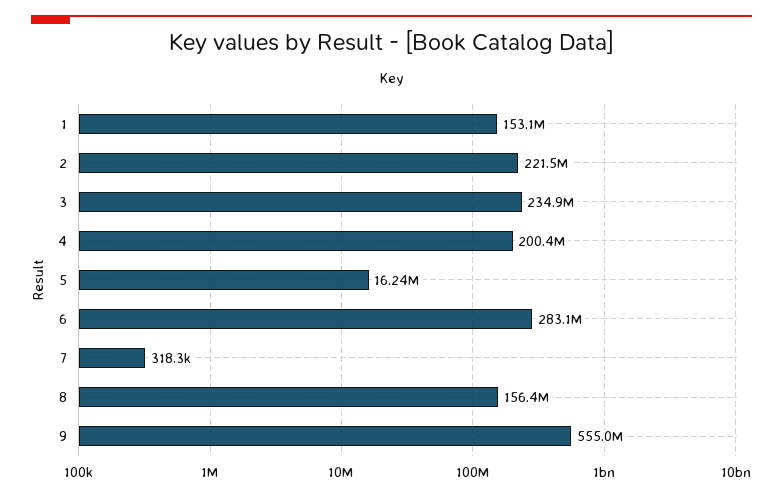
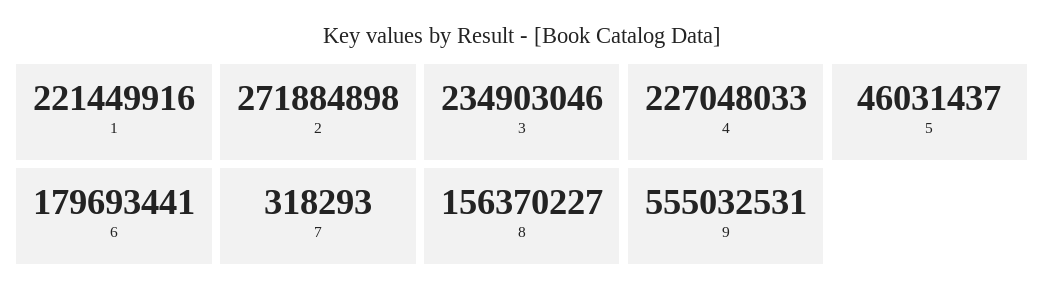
1: 153100000 -> 221449916
2: 221500000 -> 271884898
4: 200400000 -> 227048033
5: 16240000 -> 46031437
6: 283100000 -> 179693441

